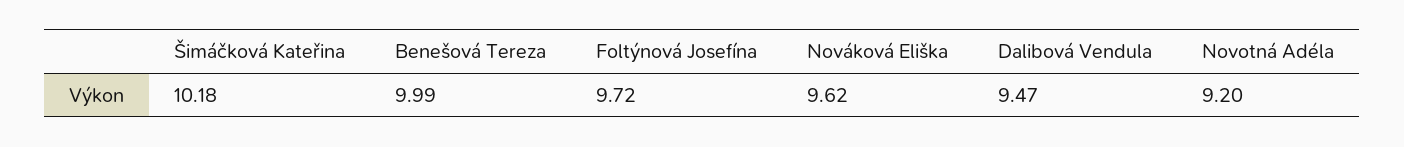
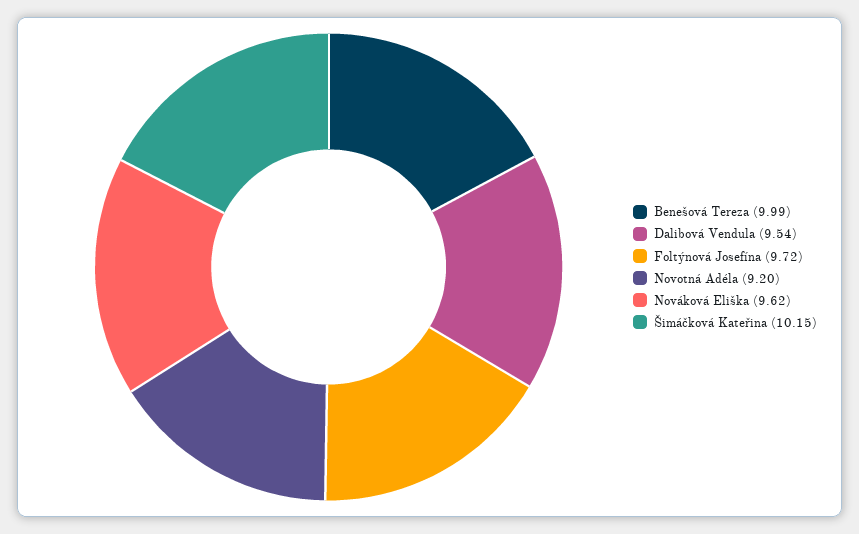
Šimáčková Kateřina: 10.18 -> 10.15
Dalibová Vendula: 9.47 -> 9.54

